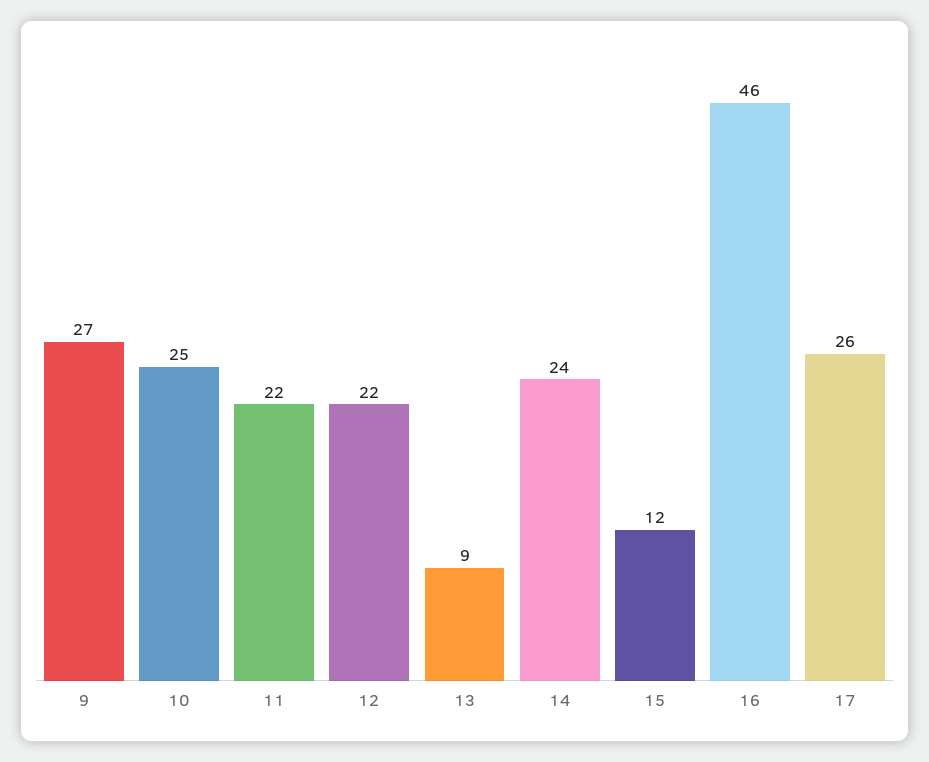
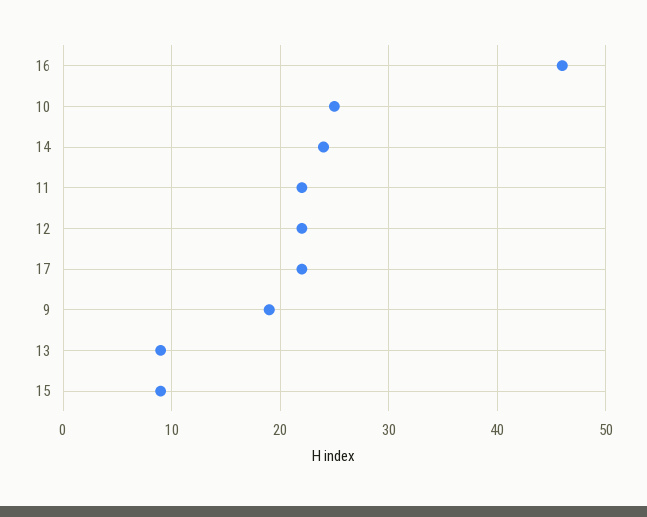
9: 27 -> 19
15: 12 -> 9
17: 26 -> 22

